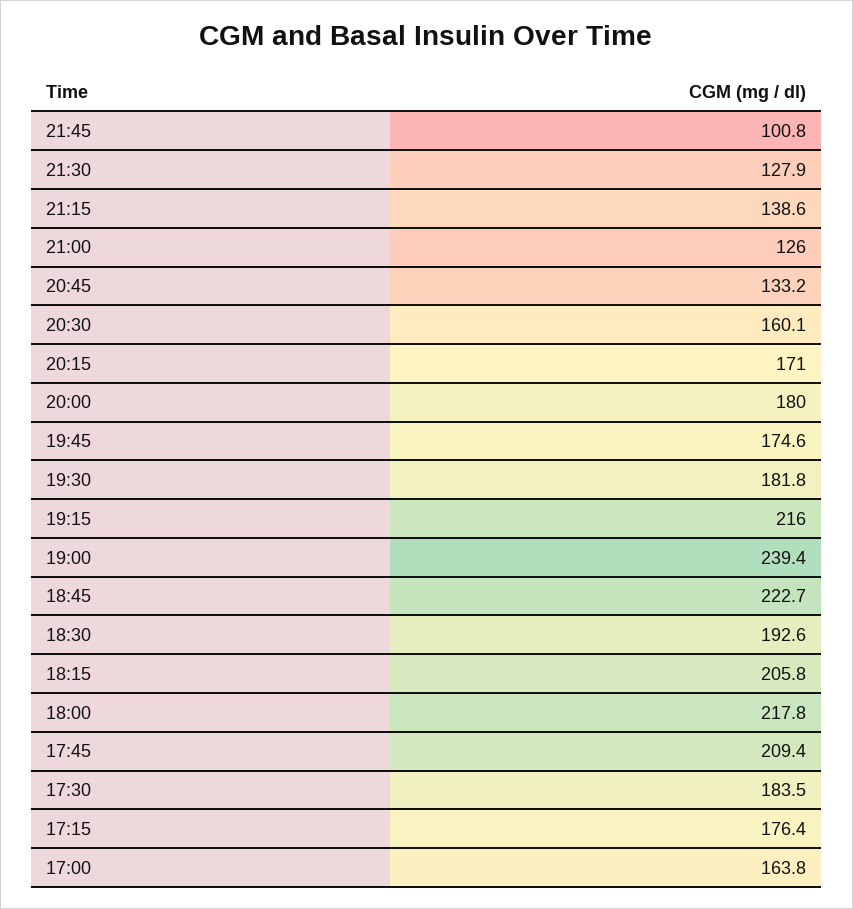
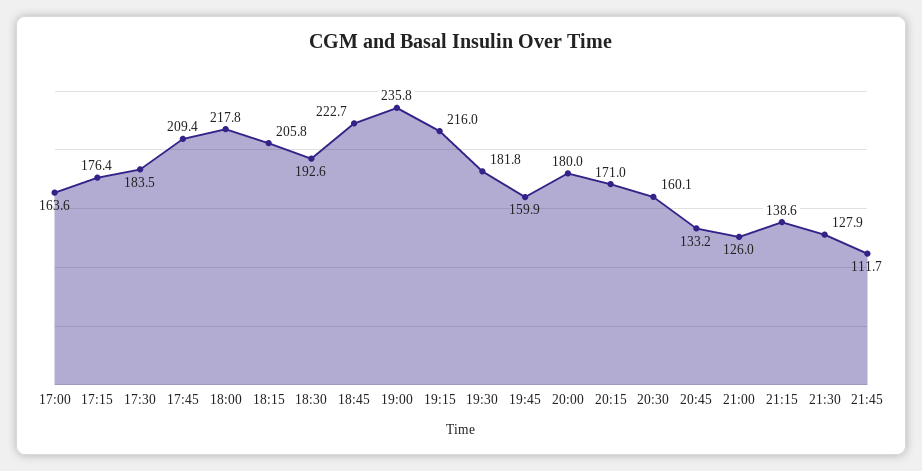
21:45: 100.8 -> 111.7
19:45: 174.6 -> 159.9
19:00: 239.4 -> 235.8
17:00: 163.8 -> 163.6

